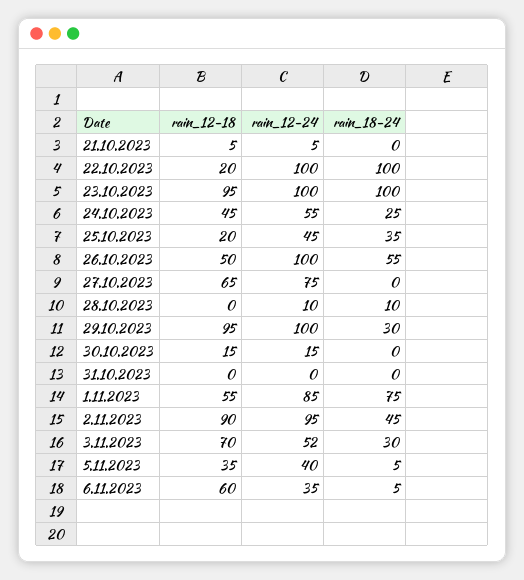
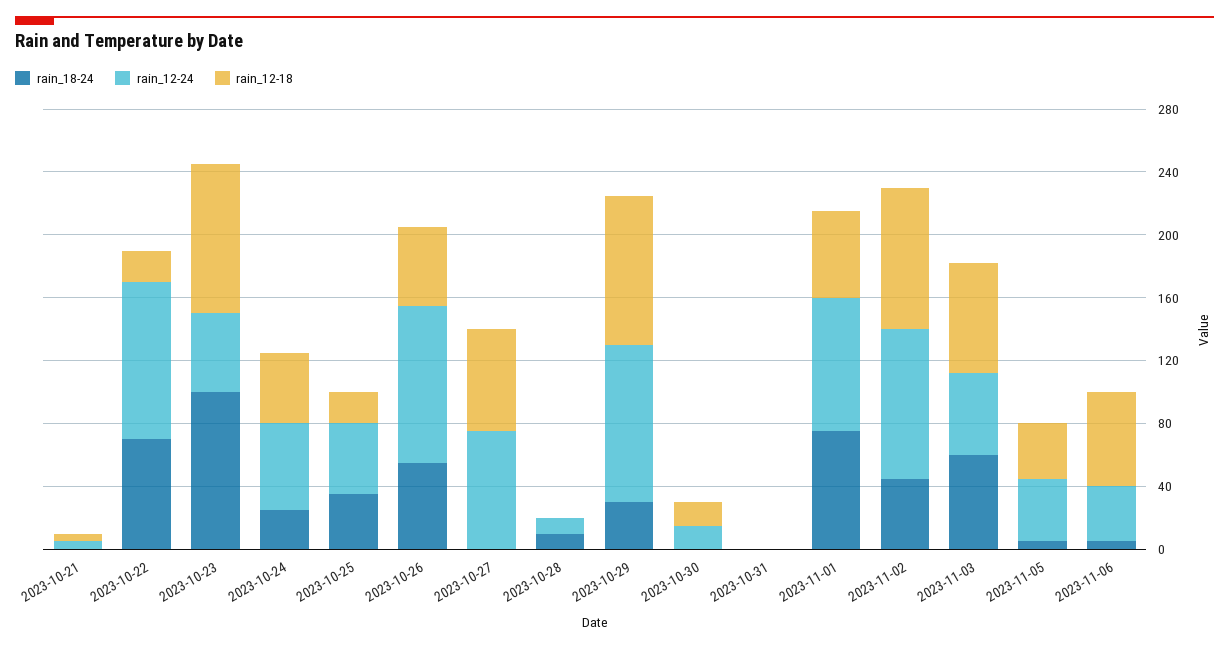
rain_18-24, 22.10.2023: 100 -> 70
rain_12-24, 23.10.2023: 100 -> 50
rain_18-24, 3.11.2023: 30 -> 60

